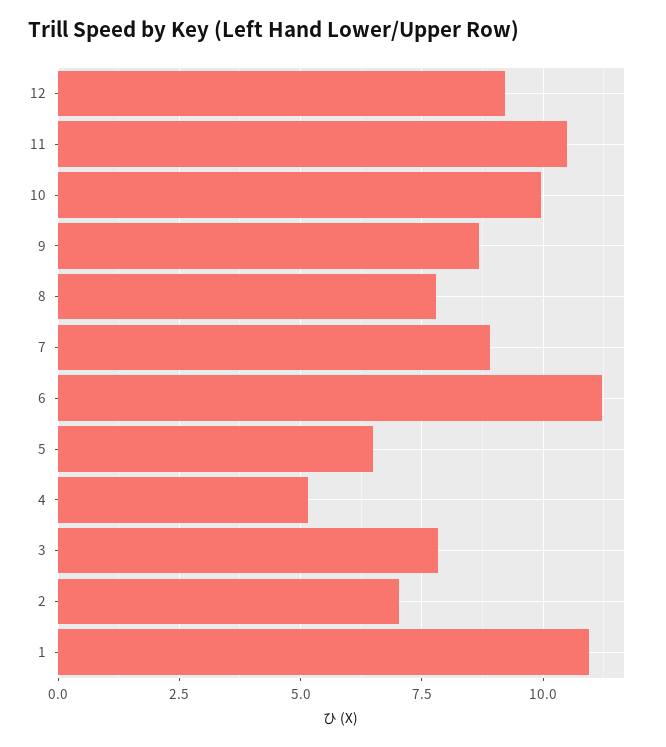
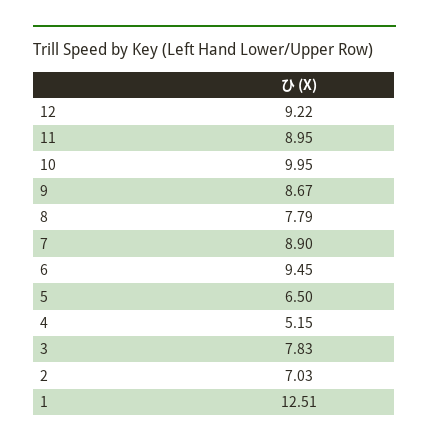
11: 10.5 -> 8.95
6: 11.25 -> 9.45
1: 11 -> 12.51

